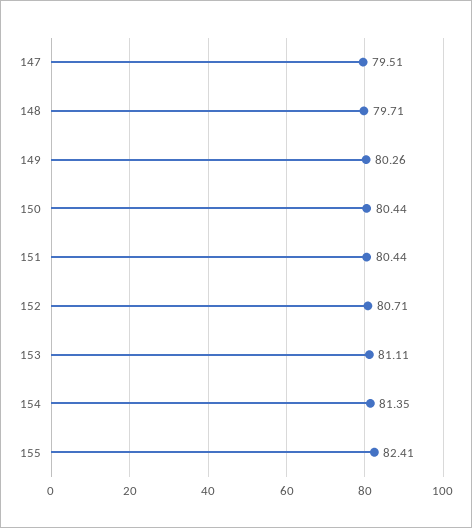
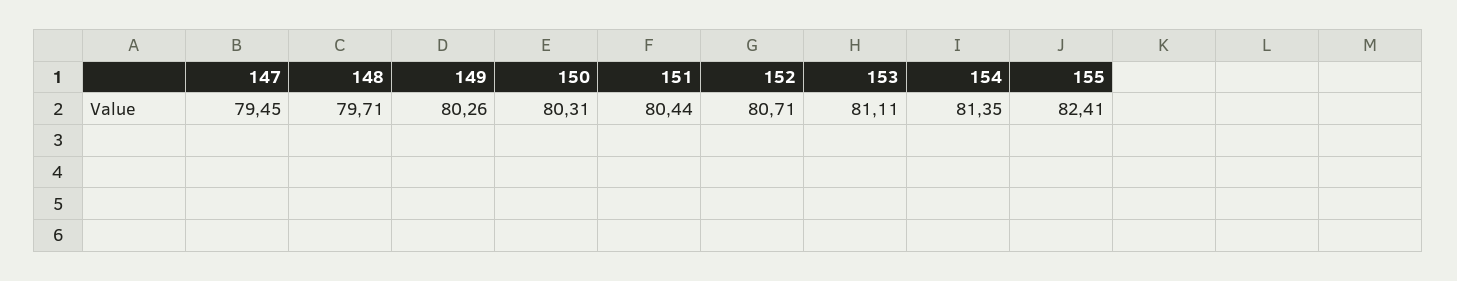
147: 79.51 -> 79.45
150: 80.44 -> 80.31

